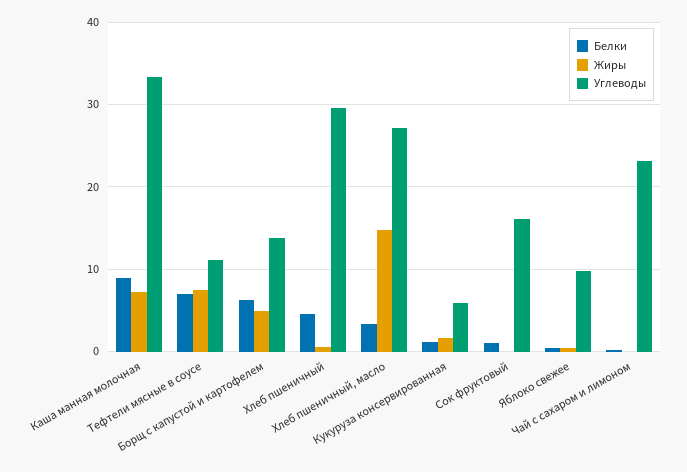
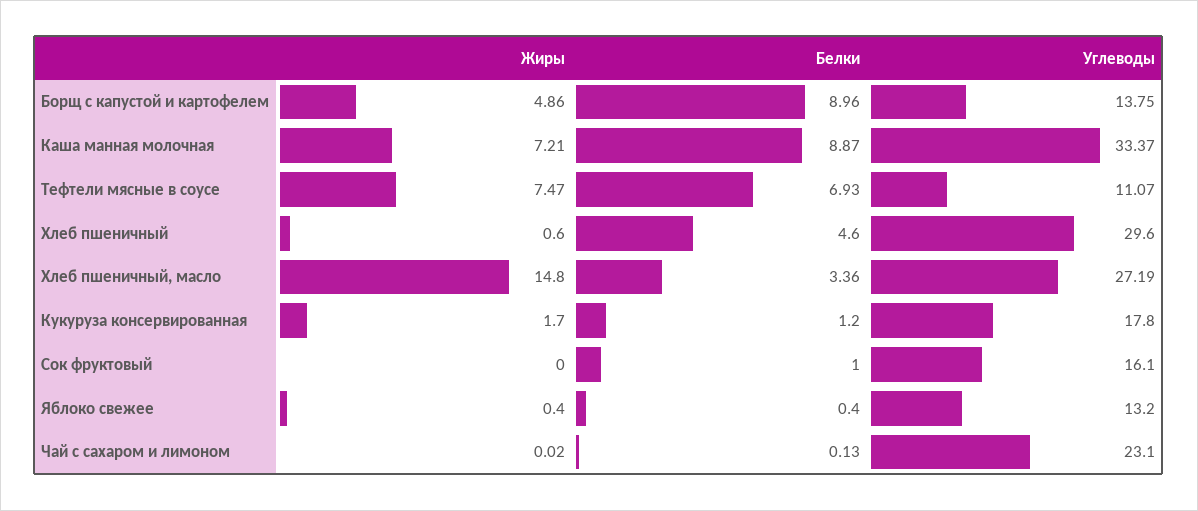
Белки, Борщ с капустой и картофелем: 6 -> 8.96
Углеводы, Кукуруза консервированная: 6 -> 17.8
Углеводы, Яблоко свежее: 10 -> 13.2

